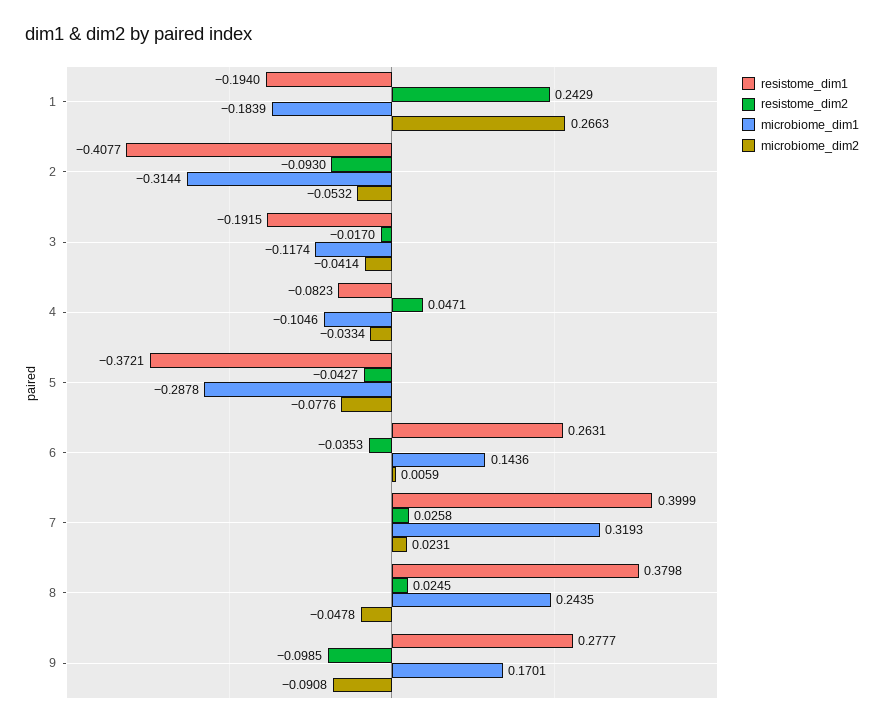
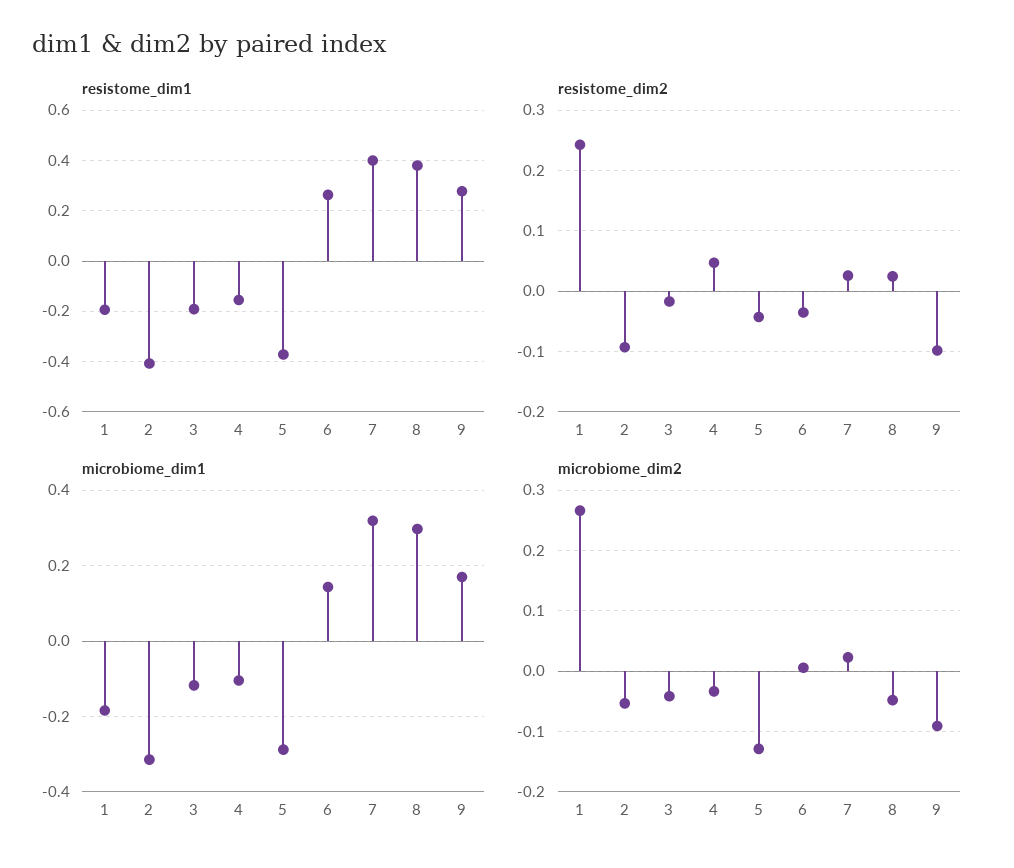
resistome_dim1, 4: -0.0823 -> -0.15
microbiome_dim2, 5: -0.0776 -> -0.13
microbiome_dim1, 8: 0.2435 -> 0.3

